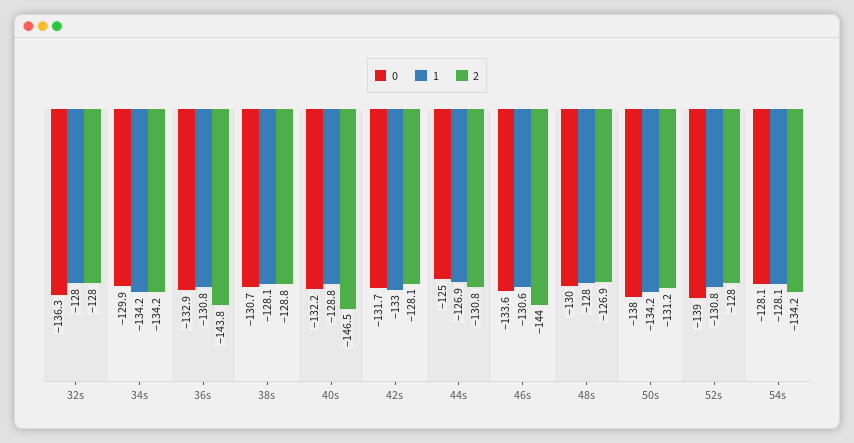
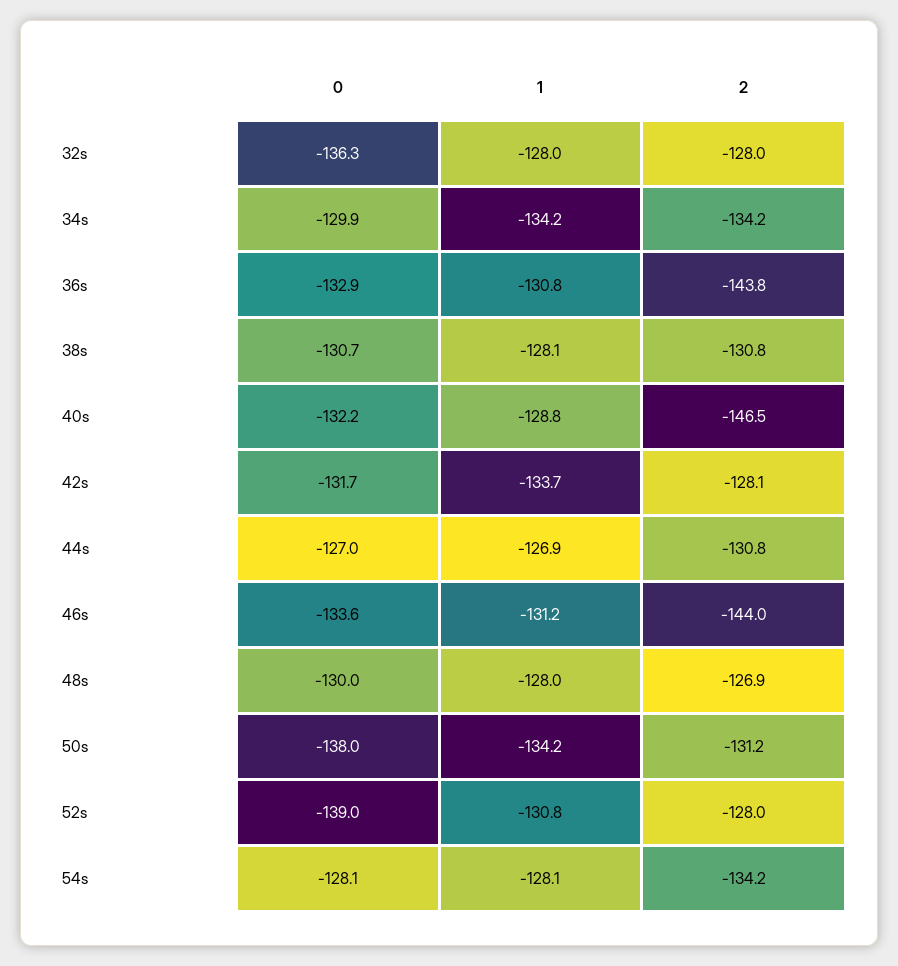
2, 38s: -128.8 -> -130.8
1, 42s: -133 -> -133.7
0, 44s: -125 -> -127
1, 46s: -130.6 -> -131.2

